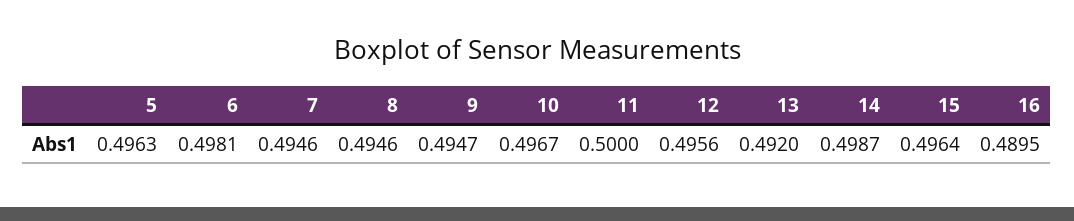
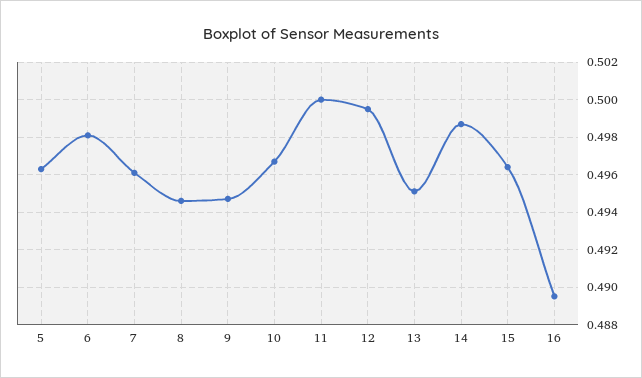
7: 0.4946 -> 0.496
12: 0.4956 -> 0.4995
13: 0.492 -> 0.495

